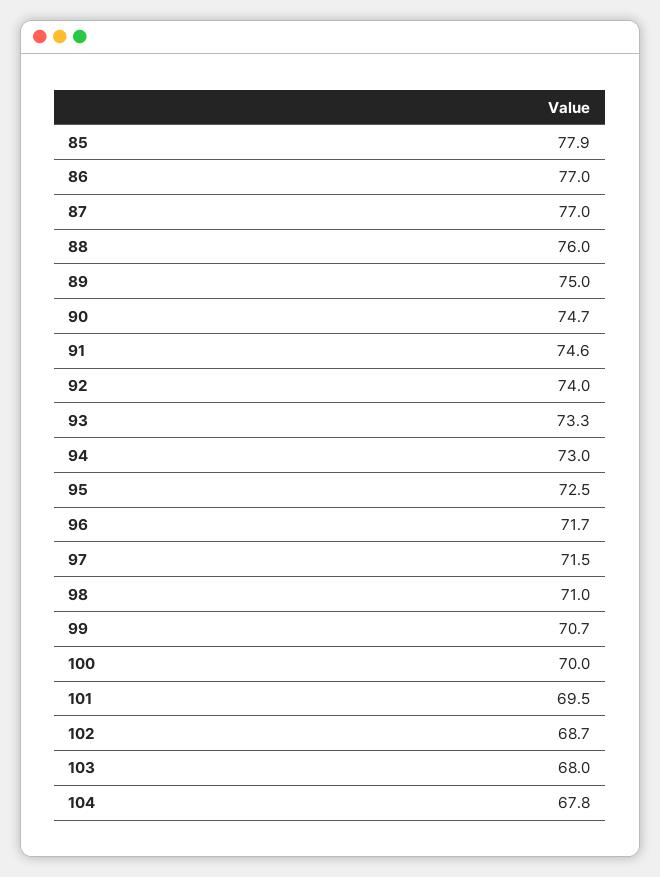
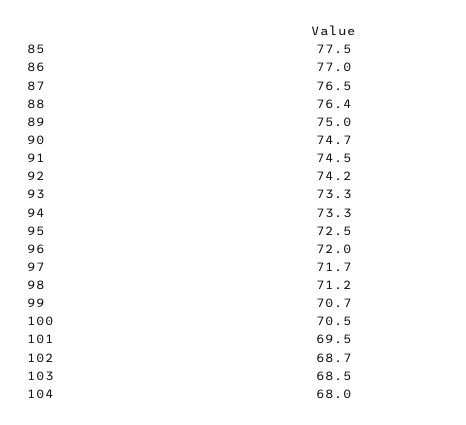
85: 77.9 -> 77.5
87: 77 -> 76.5
88: 76 -> 76.4
91: 74.6 -> 74.5
92: 74 -> 74.2
94: 73 -> 73.3
96: 71.7 -> 72
97: 71.5 -> 71.7
98: 71 -> 71.2
100: 70 -> 70.5
103: 68 -> 68.5
104: 67.8 -> 68

